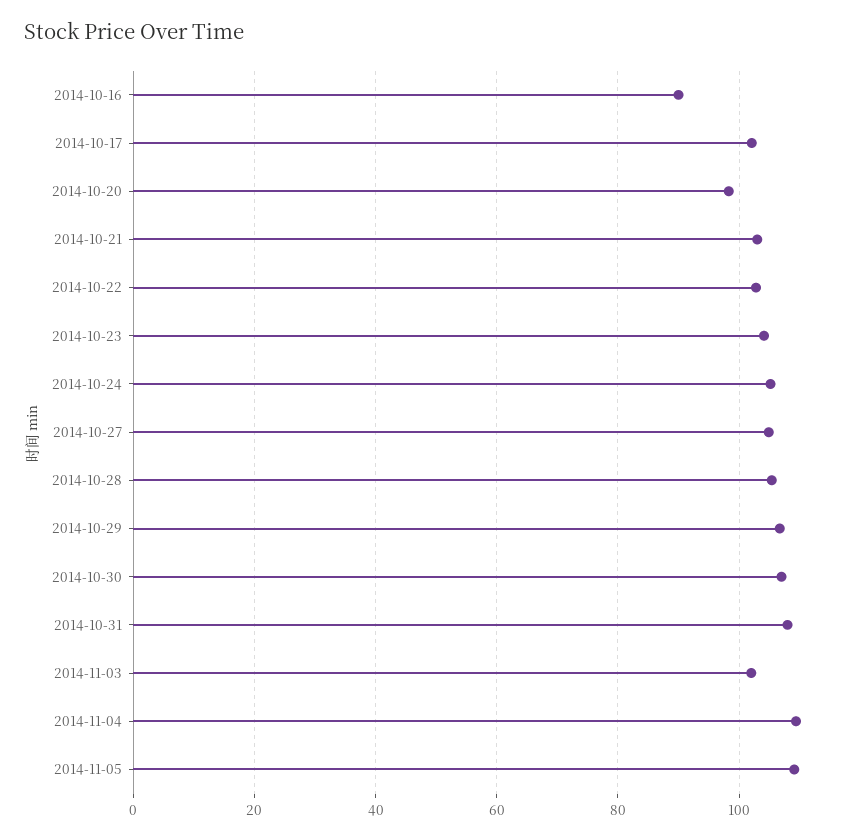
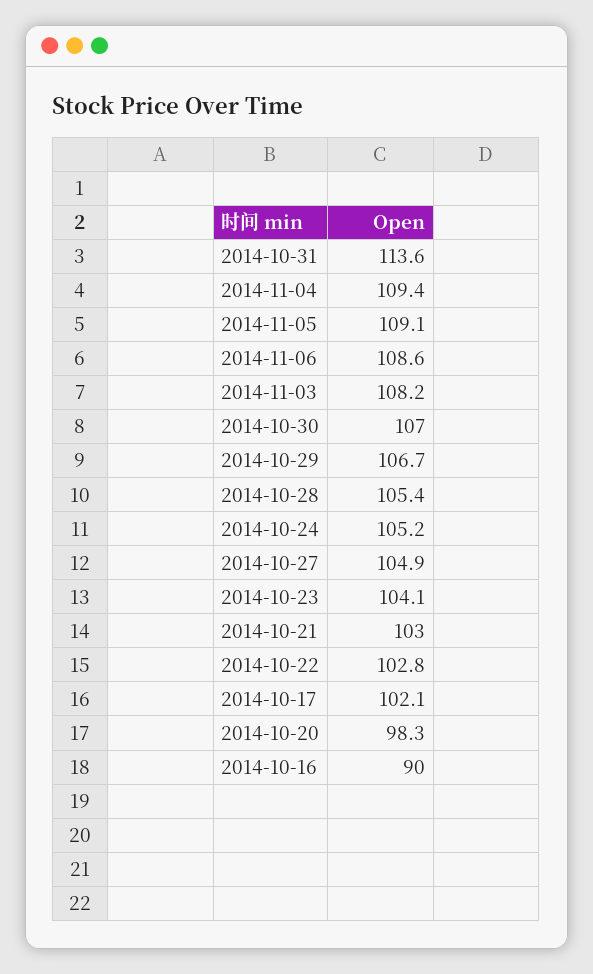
2014-10-31: 108 -> 113.6
2014-11-03: 102 -> 108.2
2014-11-06: none -> 108.6

